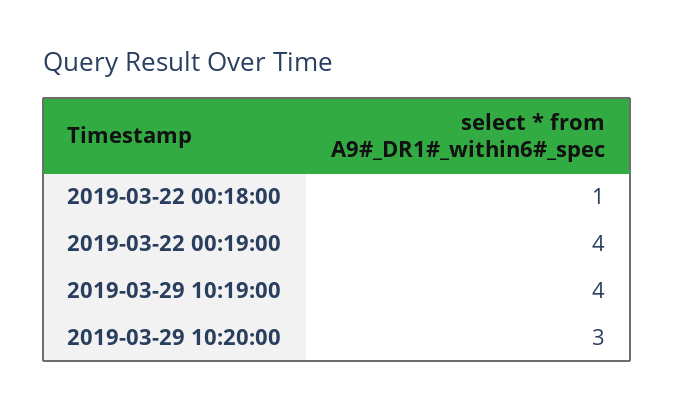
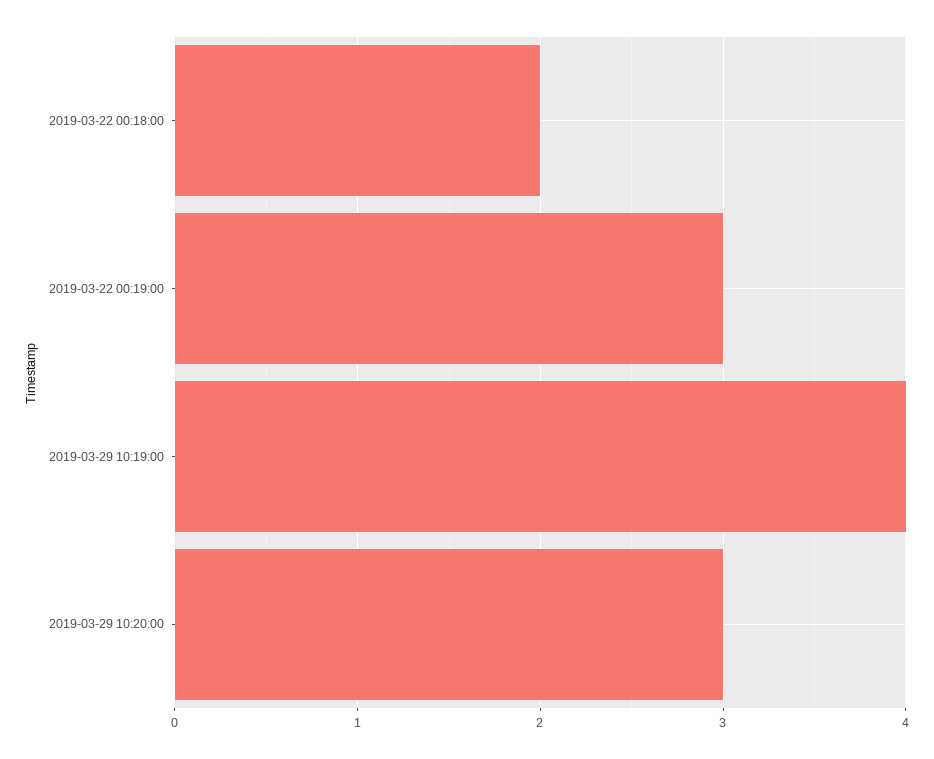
2019-03-22 00:18:00: 1 -> 2
2019-03-22 00:19:00: 4 -> 3

